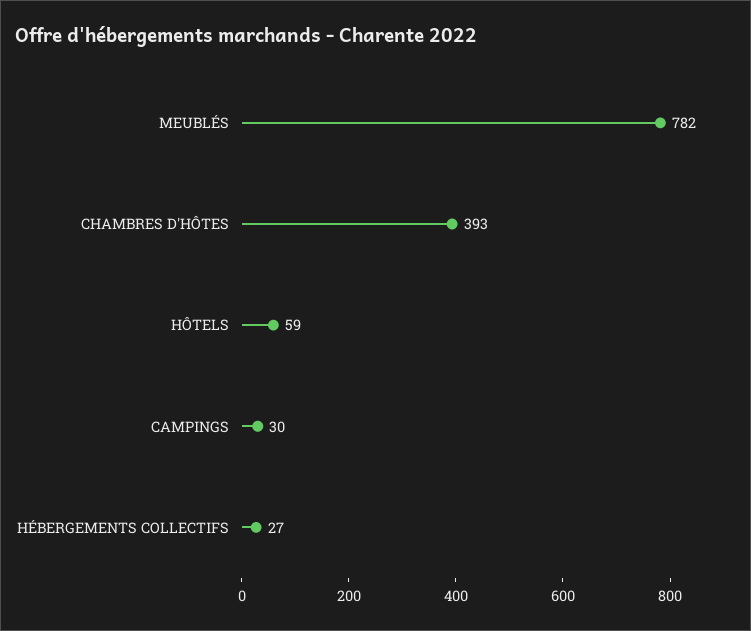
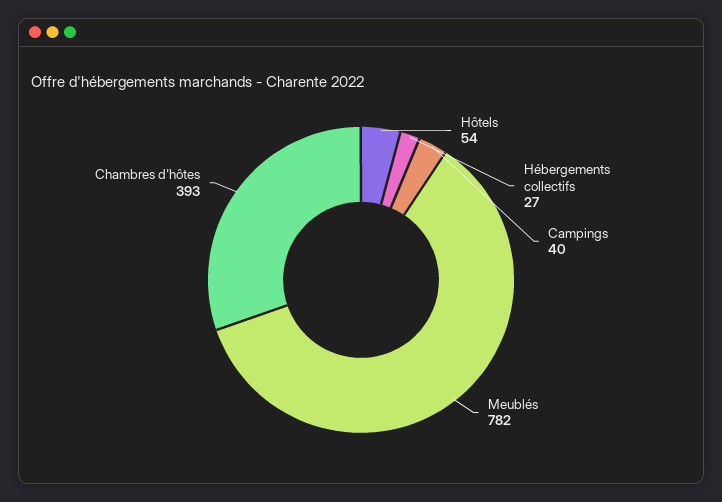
HÔTELS: 59 -> 54
CAMPINGS: 30 -> 40

